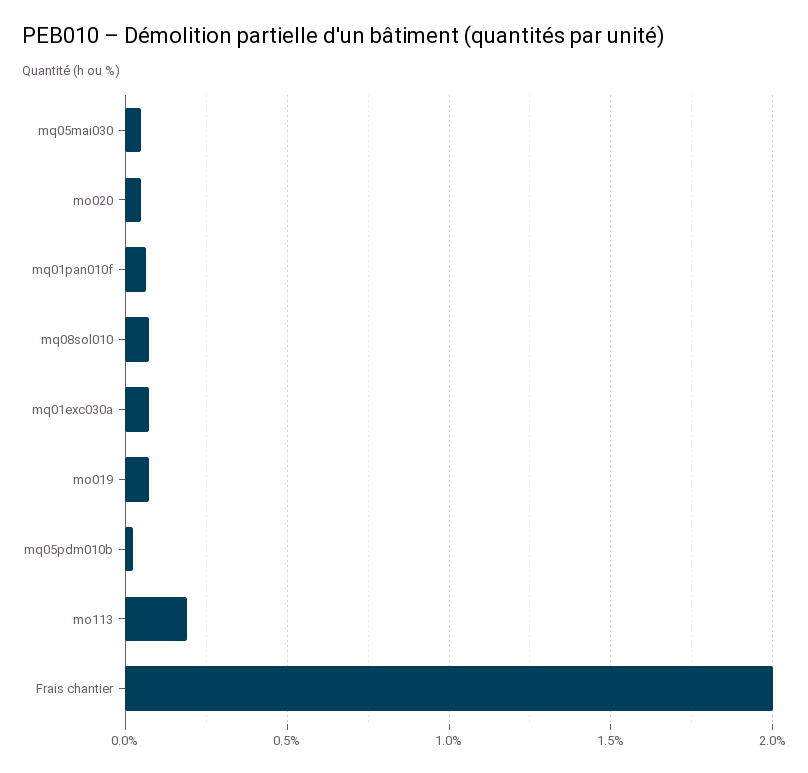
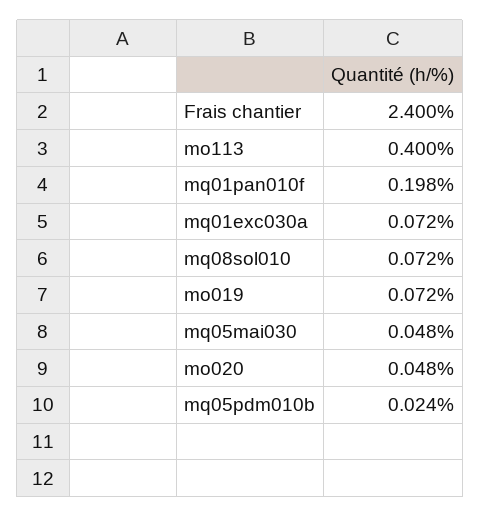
mq01pan010f: 0.05 -> 0.198
mo113: 0.2 -> 0.4
Frais chantier: 2 -> 2.4

